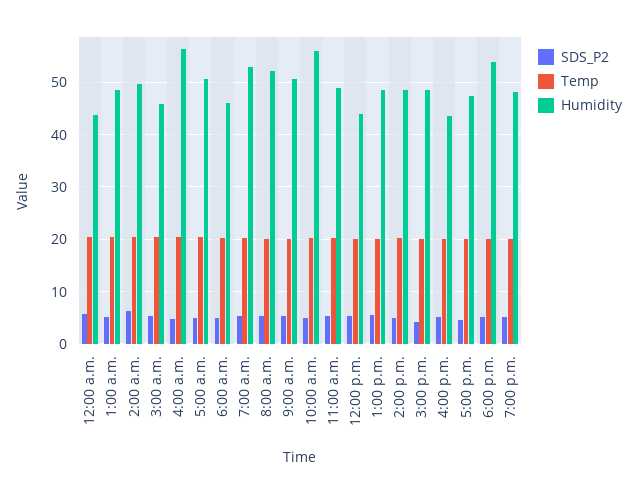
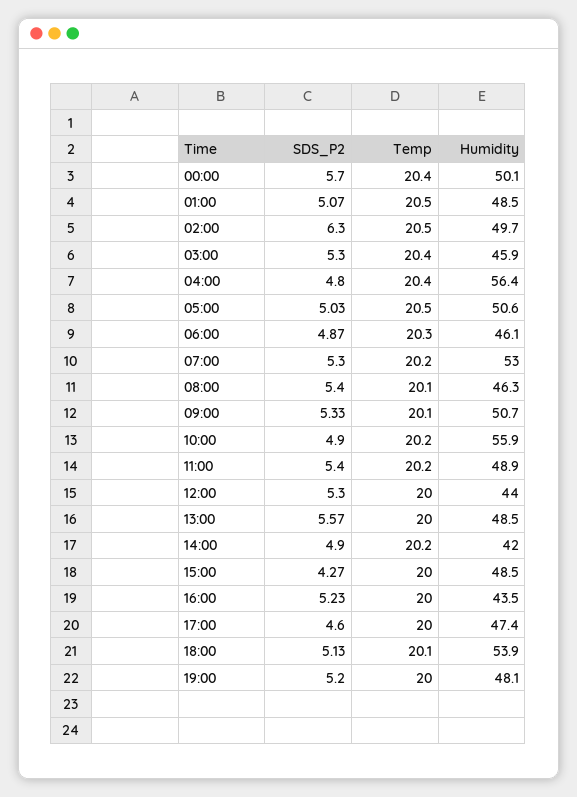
Humidity, 12:00 a.m.: 44 -> 50.1
Humidity, 8:00 a.m.: 52 -> 46.3
Humidity, 2:00 p.m.: 48 -> 42

